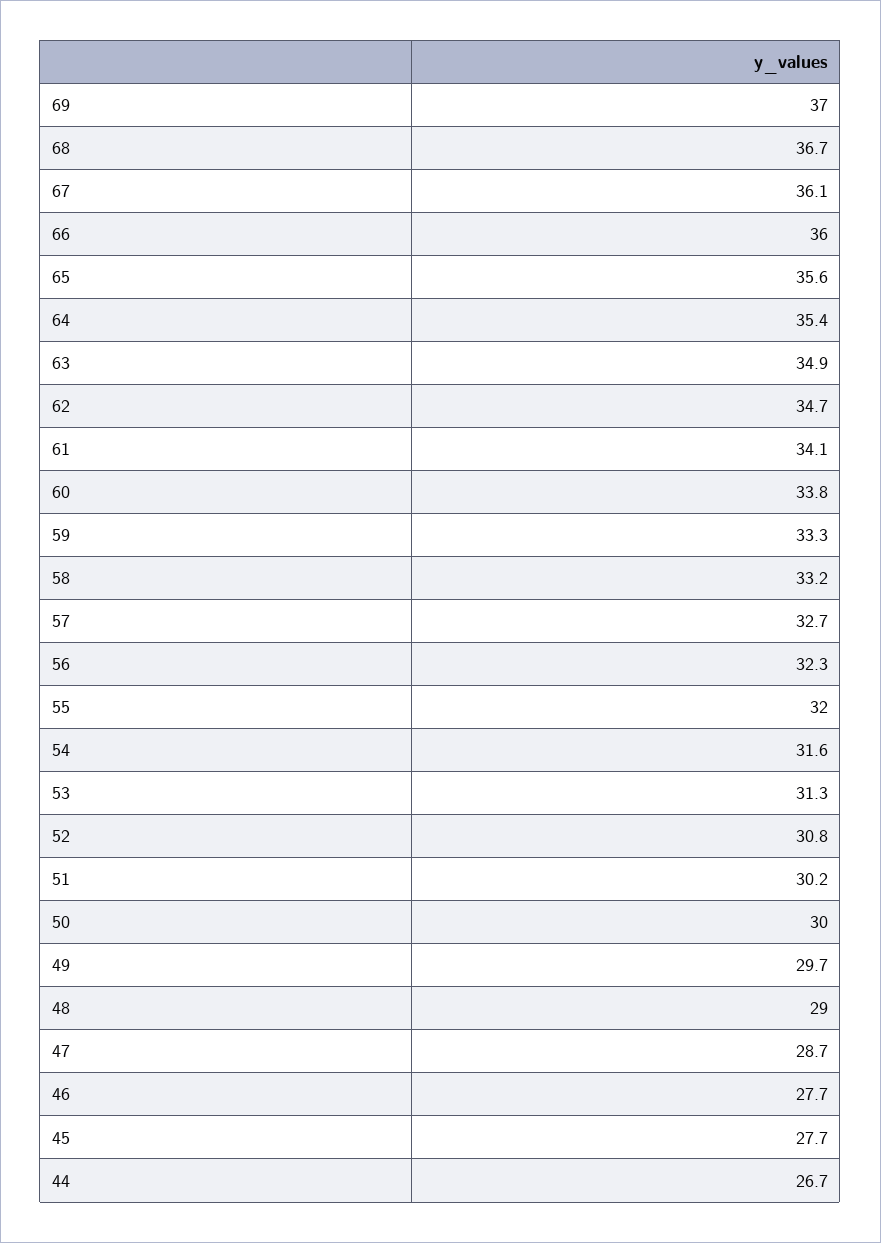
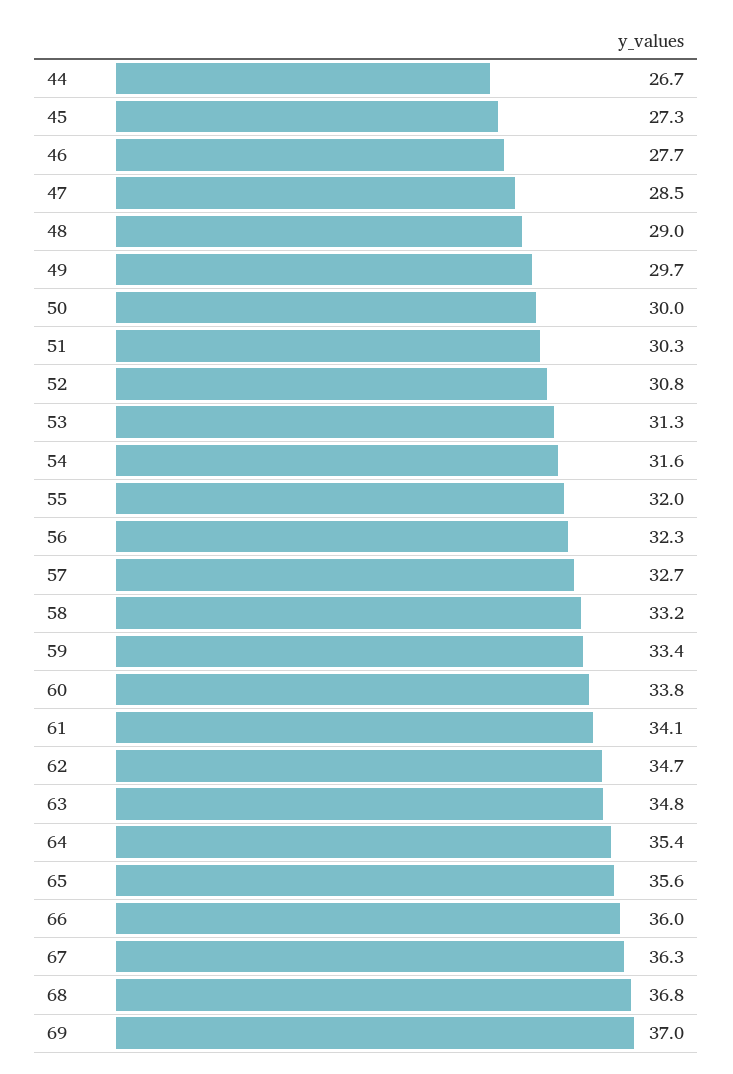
68: 36.7 -> 36.8
67: 36.1 -> 36.3
63: 34.9 -> 34.8
59: 33.3 -> 33.4
51: 30.2 -> 30.3
47: 28.7 -> 28.5
45: 27.7 -> 27.3

